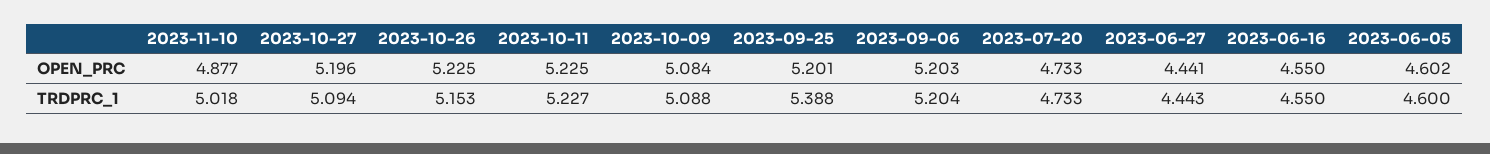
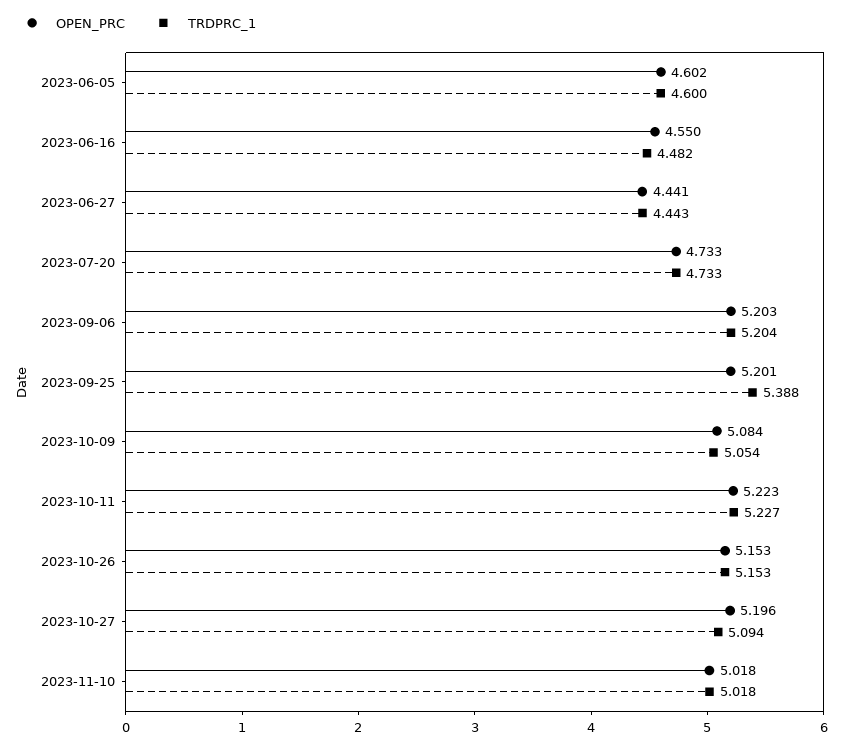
OPEN_PRC, 2023-11-10: 4.877 -> 5.018
OPEN_PRC, 2023-10-26: 5.225 -> 5.153
OPEN_PRC, 2023-10-11: 5.225 -> 5.223
TRDPRC_1, 2023-10-09: 5.088 -> 5.054
TRDPRC_1, 2023-06-16: 4.55 -> 4.482

